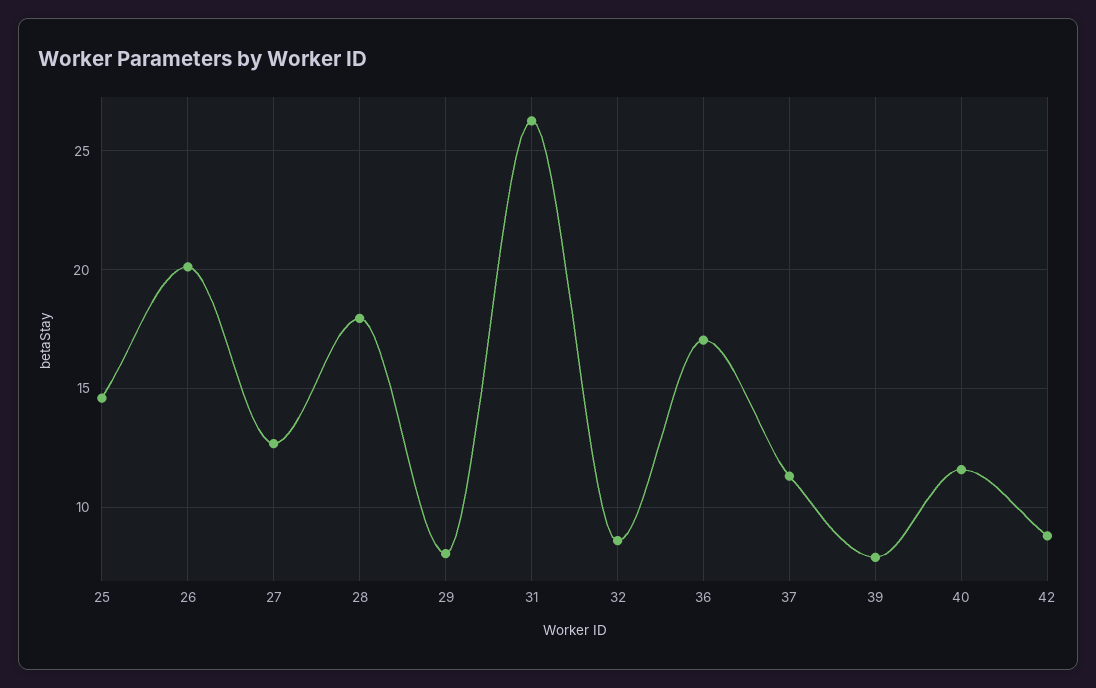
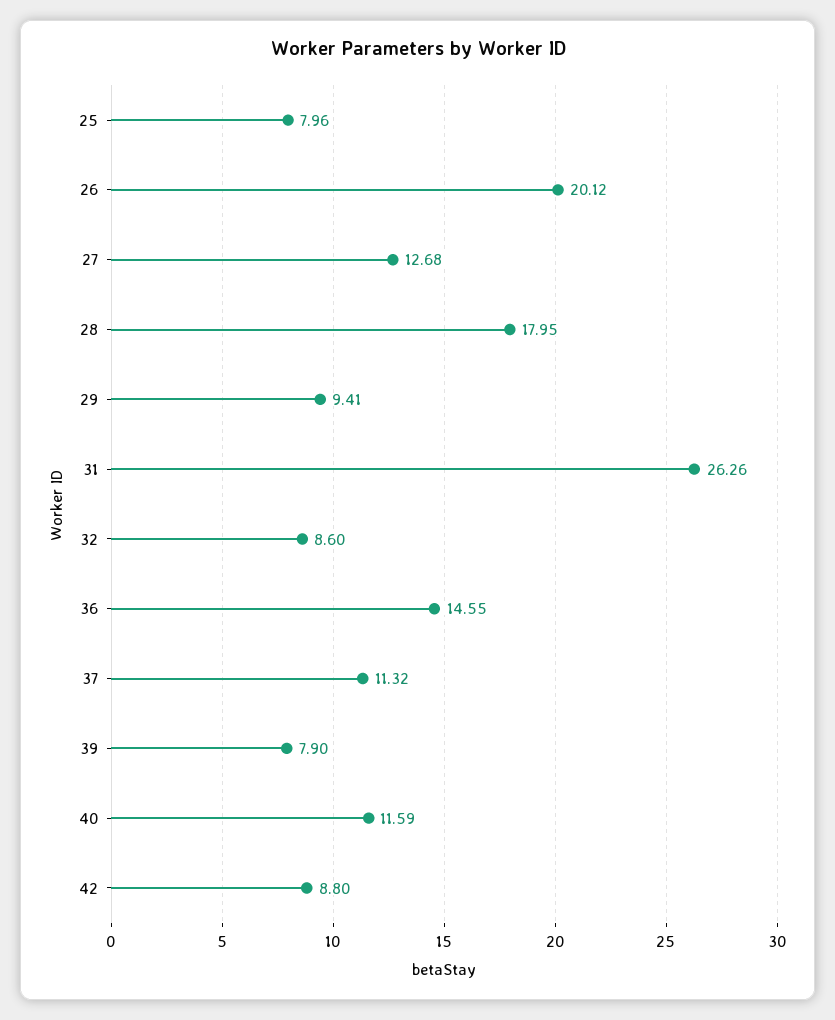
25: 14.5 -> 7.96
29: 8 -> 9.41
36: 17 -> 14.55

